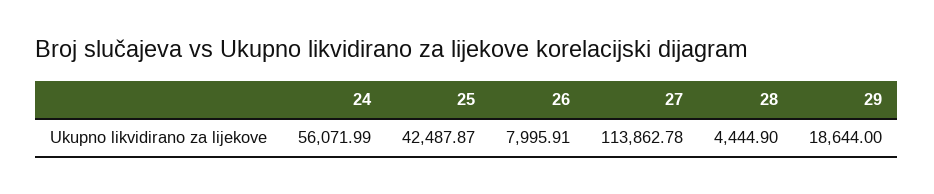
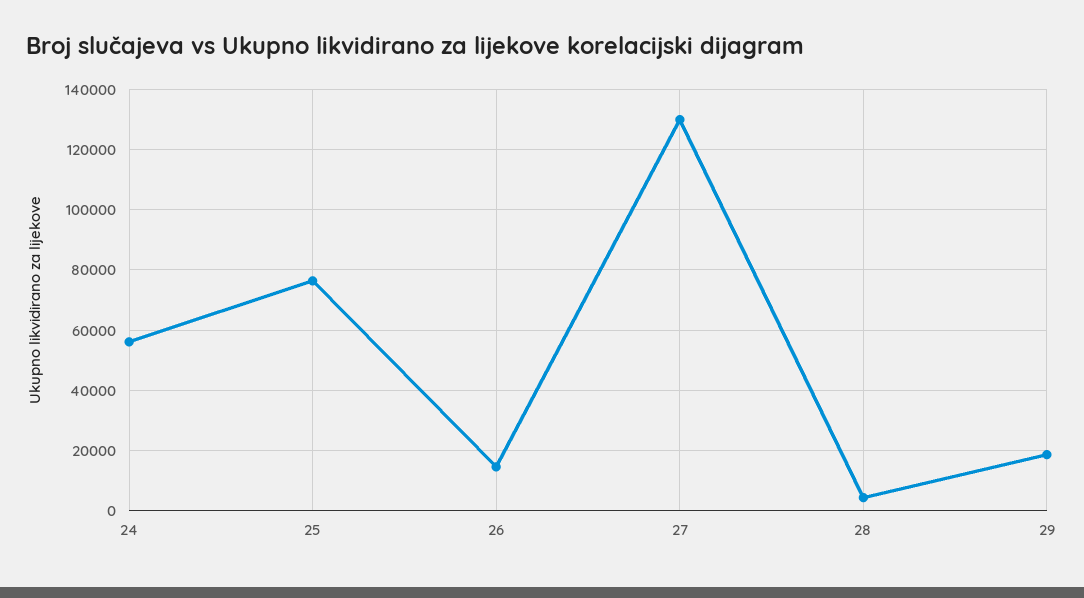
25: 42487.87 -> 76000
26: 7995.91 -> 14000
27: 113862.78 -> 130000

